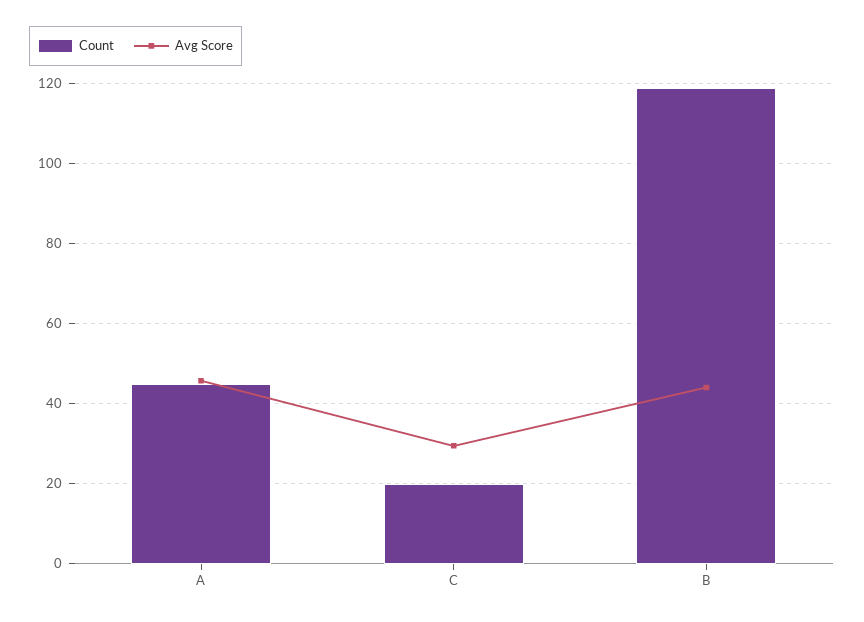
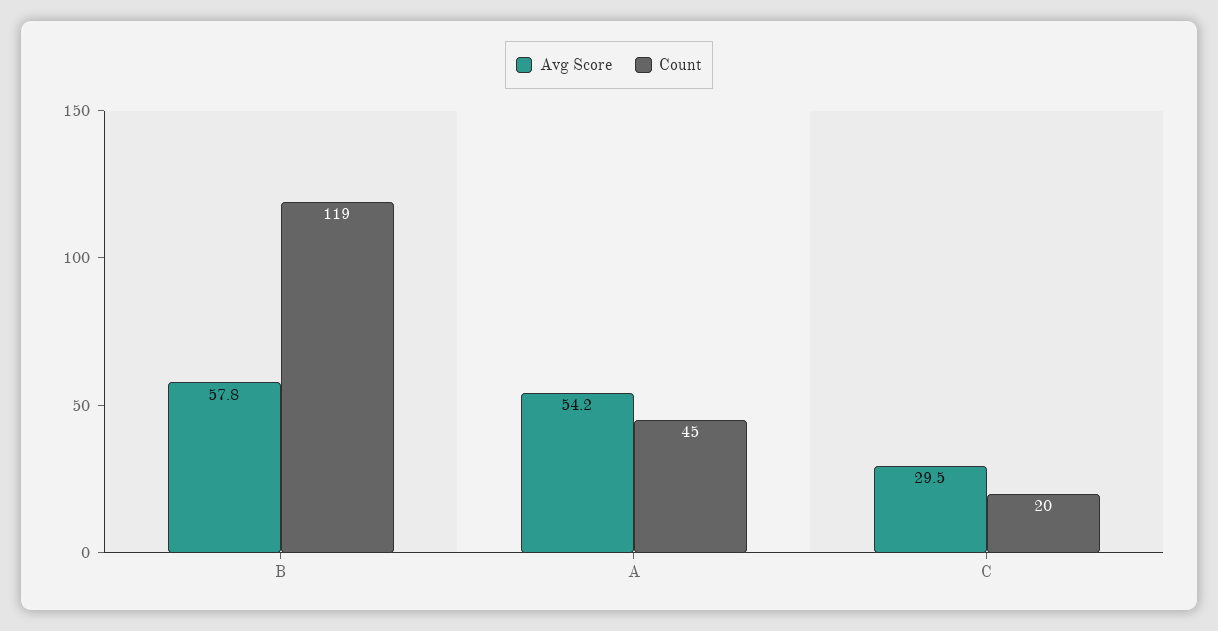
Avg Score, A: 46 -> 54.2
Avg Score, B: 44 -> 57.8

